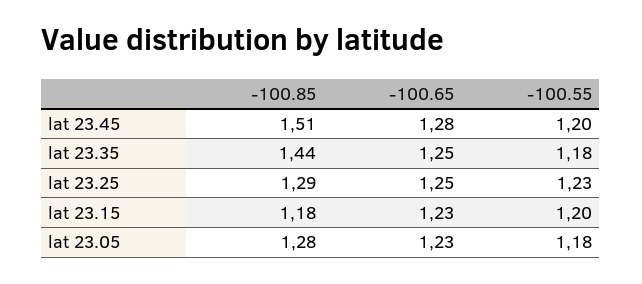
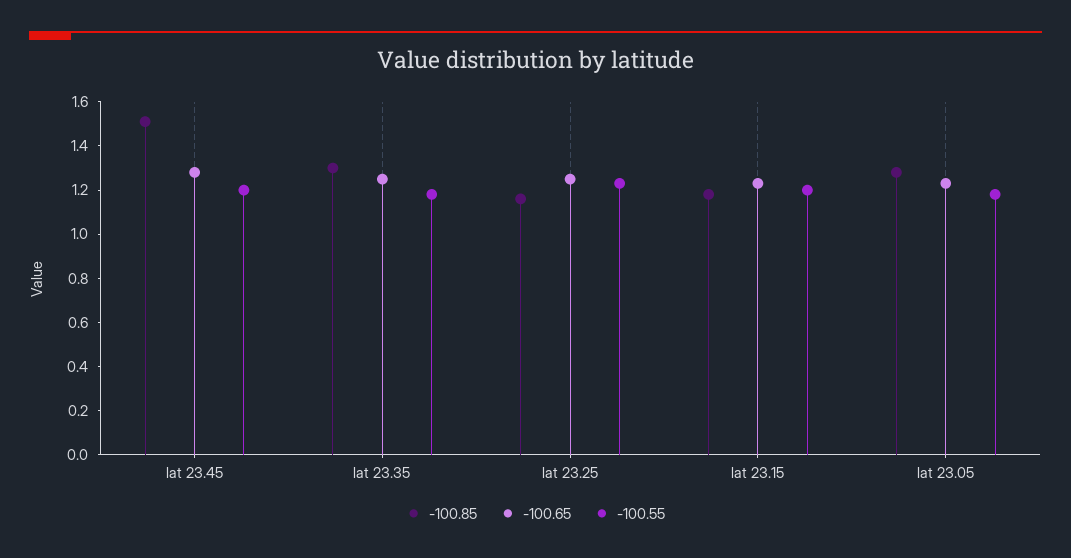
-100.85, lat 23.35: 1.44 -> 1.3
-100.85, lat 23.25: 1.29 -> 1.15

